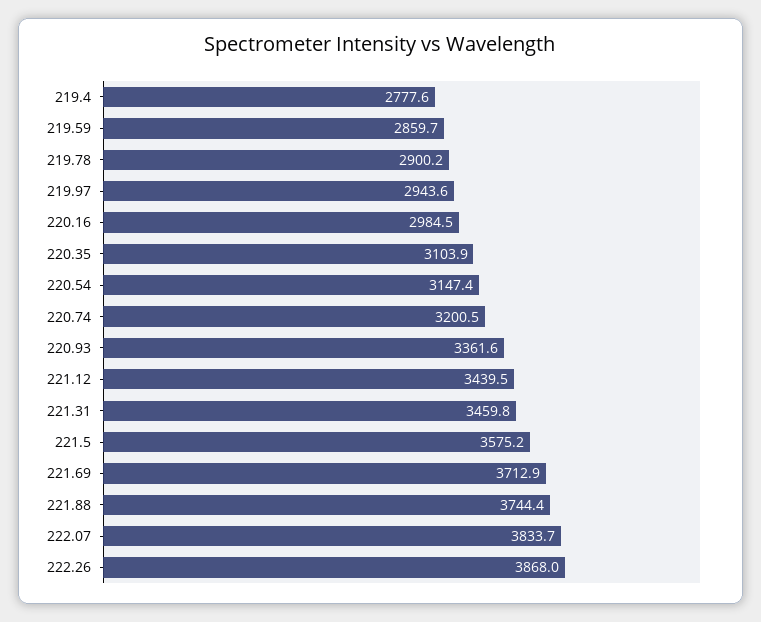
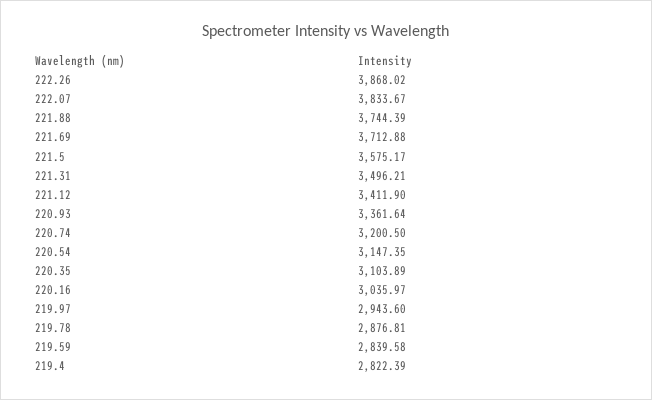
219.4: 2777.6 -> 2822.39
219.59: 2859.7 -> 2839.58
219.78: 2900.2 -> 2876.81
220.16: 2984.5 -> 3035.97
221.12: 3439.5 -> 3411.9
221.31: 3459.8 -> 3496.21

